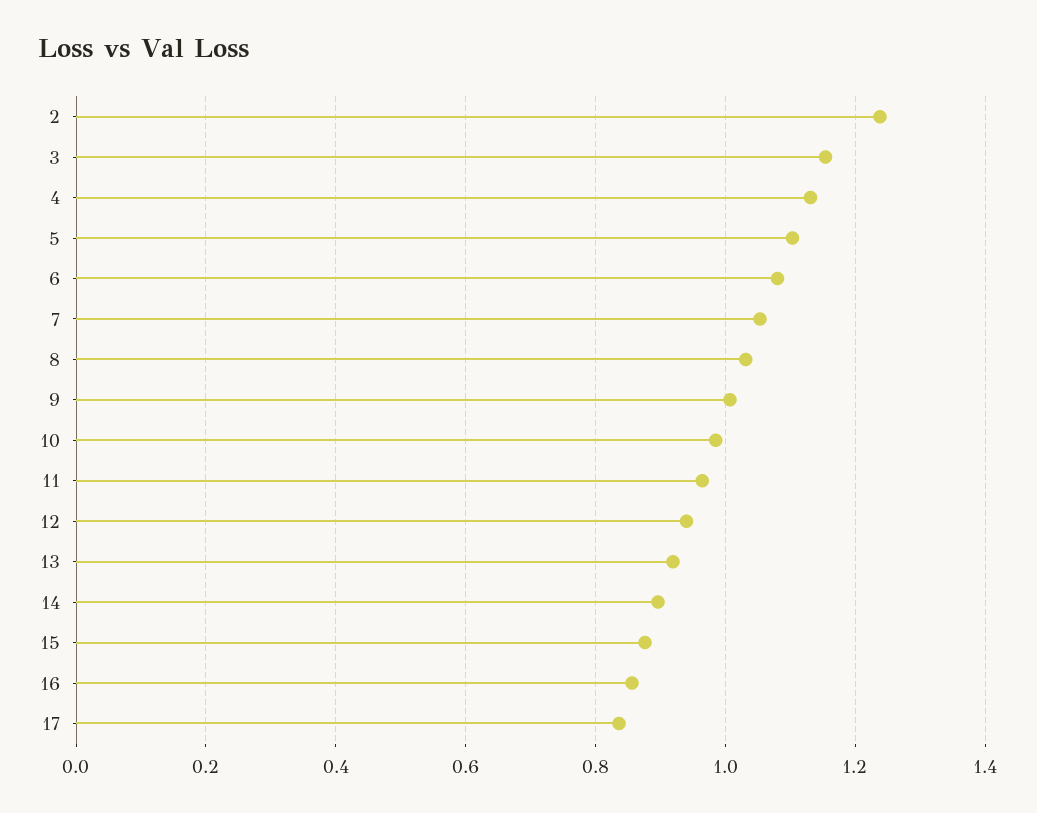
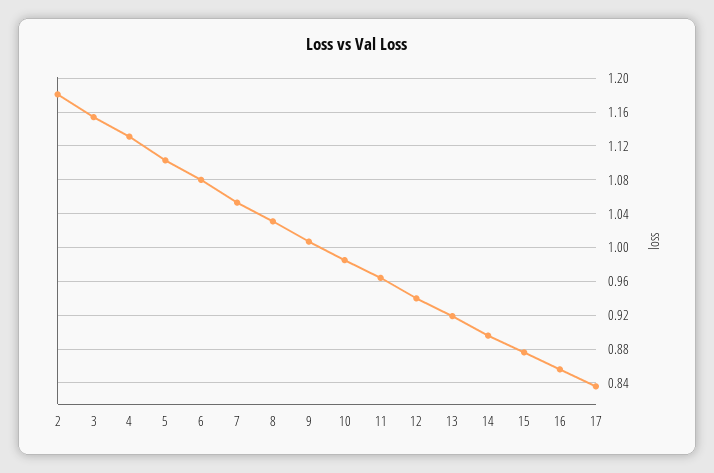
2: 1.24 -> 1.18

